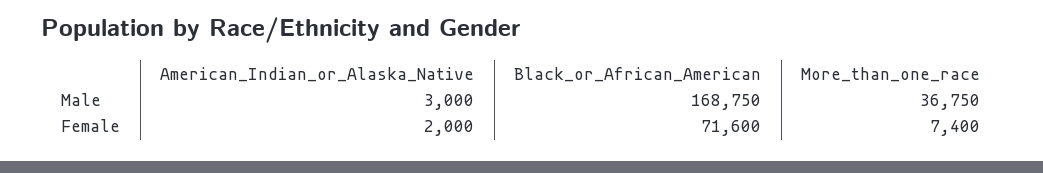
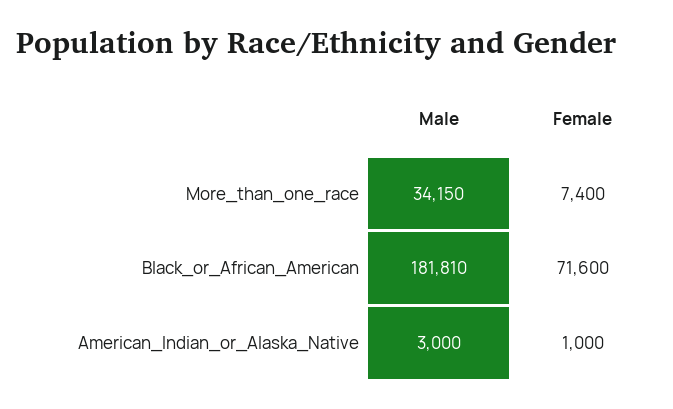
Black_or_African_American, Male: 168750 -> 181810
More_than_one_race, Male: 36750 -> 34150
American_Indian_or_Alaska_Native, Female: 2000 -> 1000

